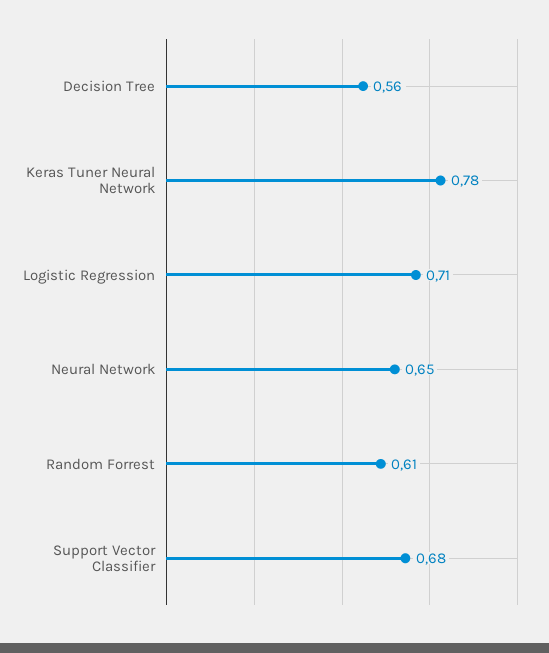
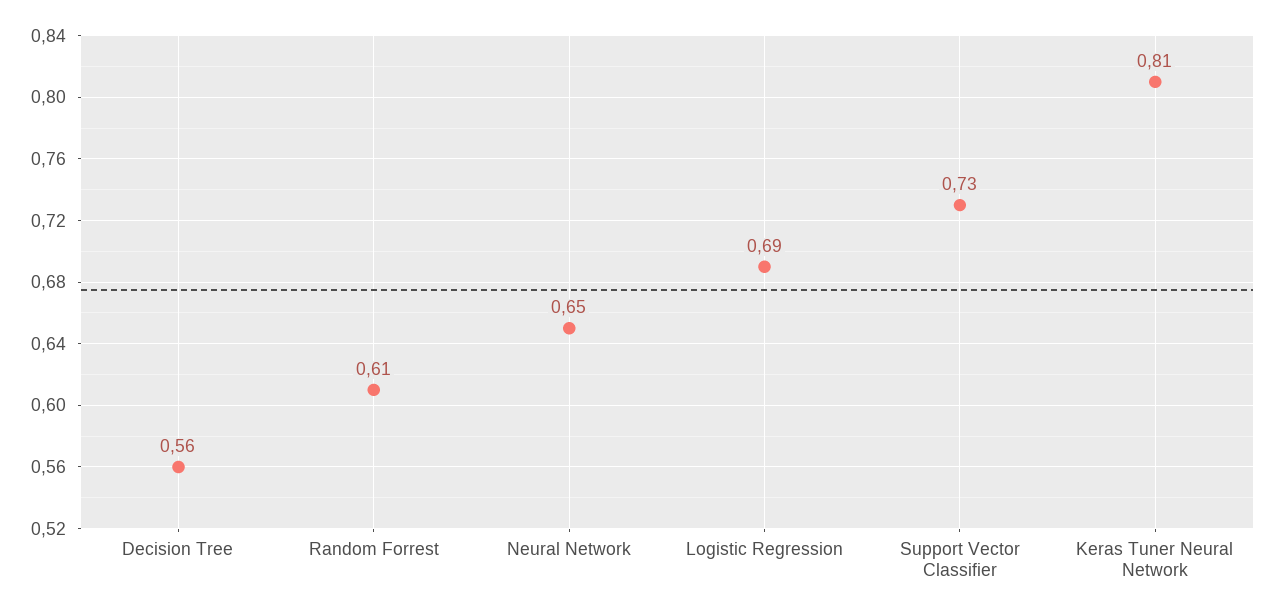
Keras Tuner Neural Network: 0.78 -> 0.81
Logistic Regression: 0.71 -> 0.69
Support Vector Classifier: 0.68 -> 0.73

